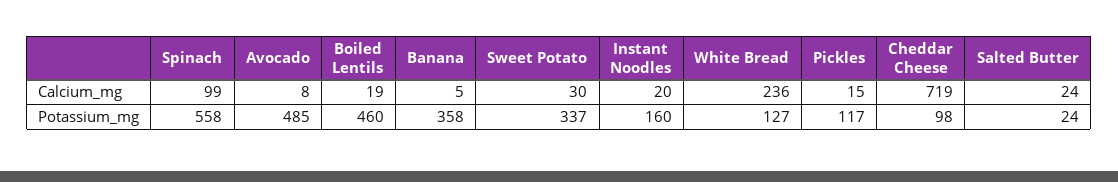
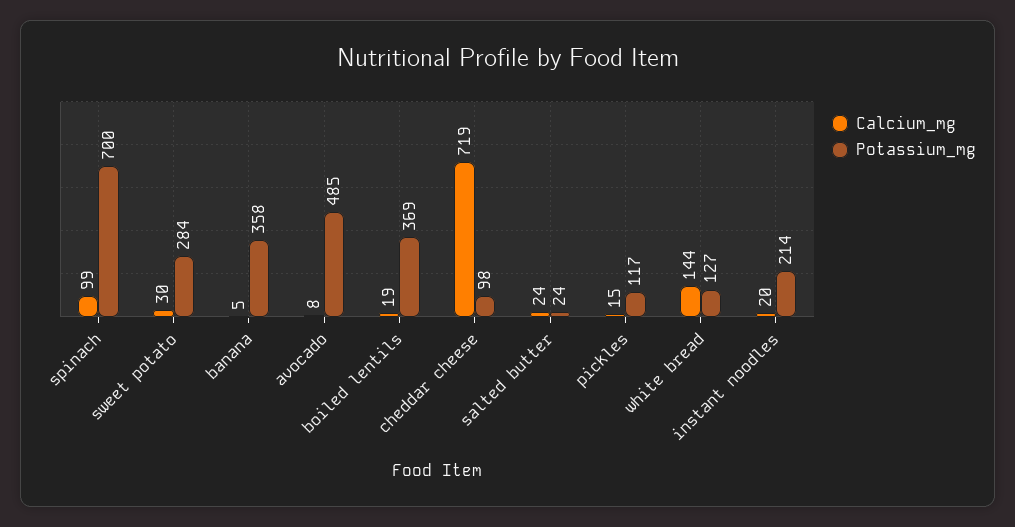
Calcium_mg, White Bread: 236 -> 144
Potassium_mg, Spinach: 558 -> 700
Potassium_mg, Boiled Lentils: 460 -> 369
Potassium_mg, Sweet Potato: 337 -> 284
Potassium_mg, Instant Noodles: 160 -> 214

